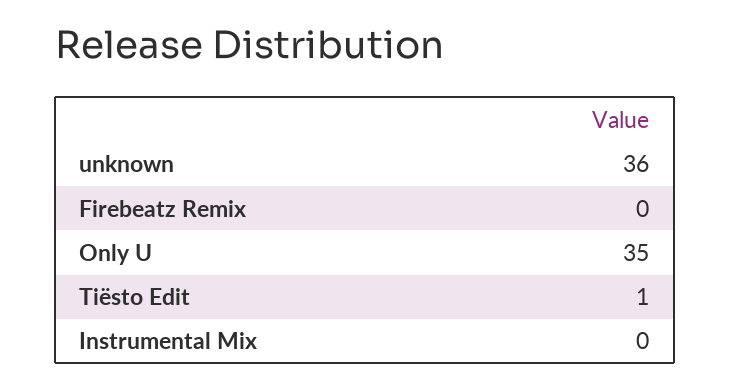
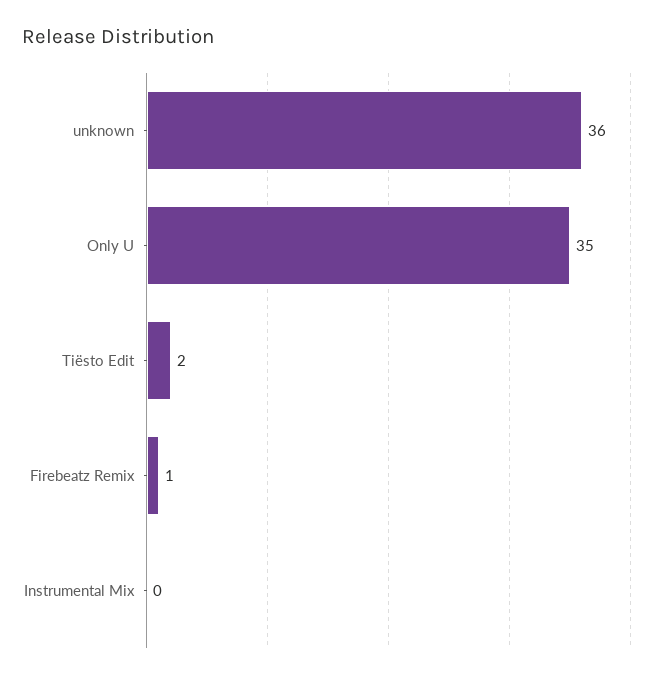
Firebeatz Remix: 0 -> 1
Tiësto Edit: 1 -> 2

